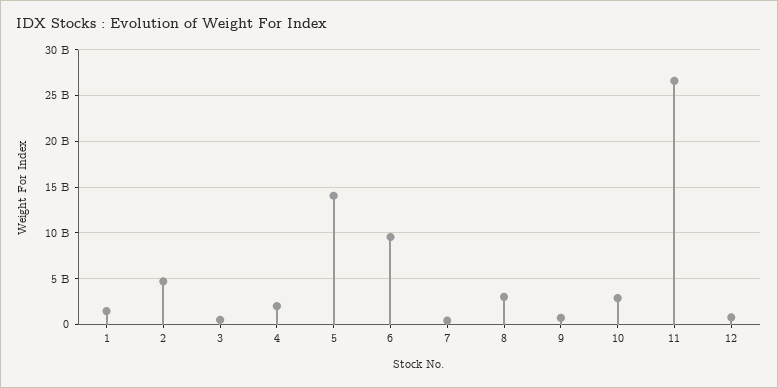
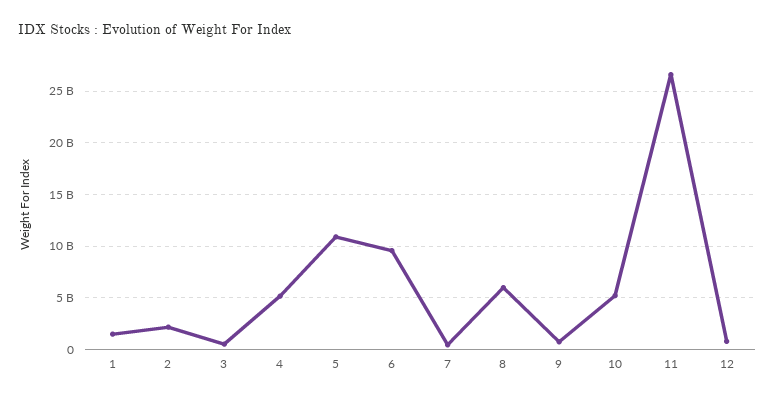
2: 5000000000 -> 2000000000
4: 2000000000 -> 5000000000
5: 14000000000 -> 11000000000
8: 3000000000 -> 6000000000
10: 3000000000 -> 5000000000

